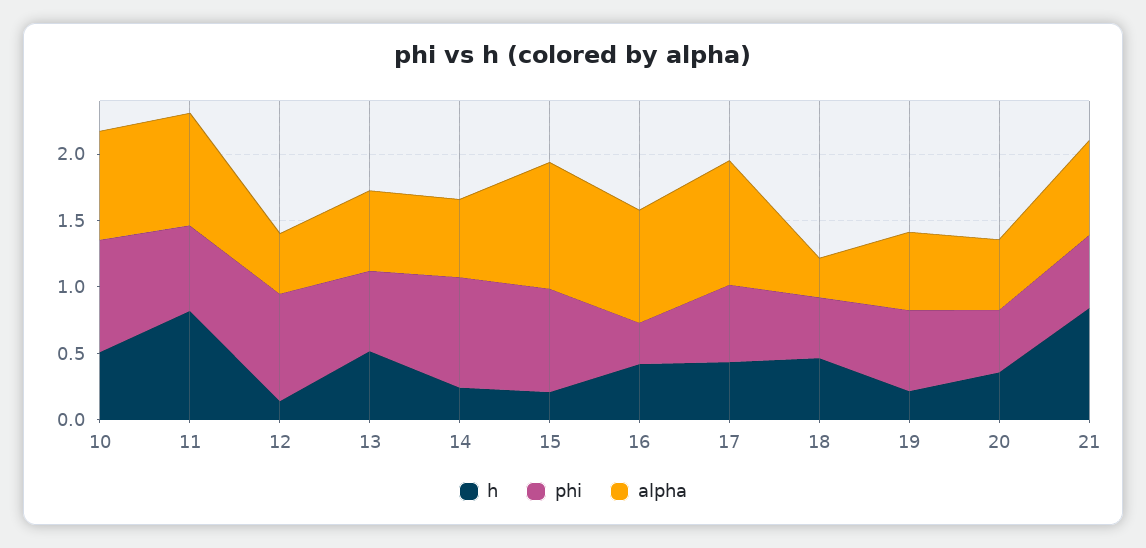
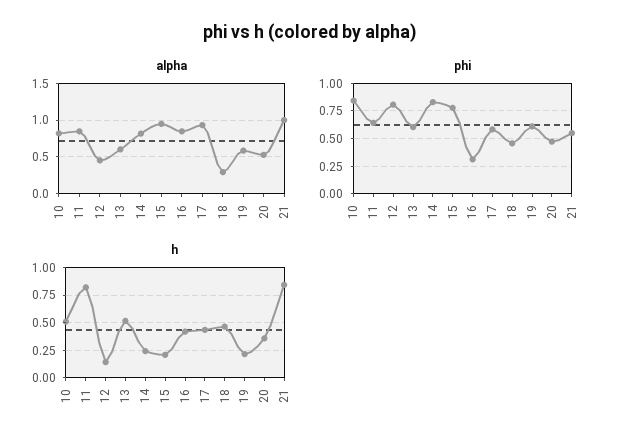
alpha, 14: 0.6 -> 0.8
alpha, 21: 0.7 -> 1

